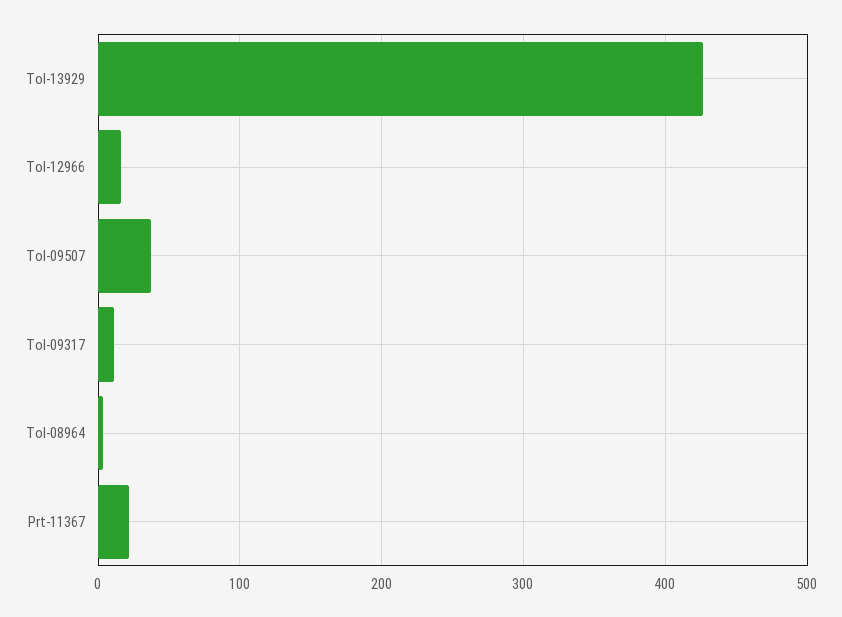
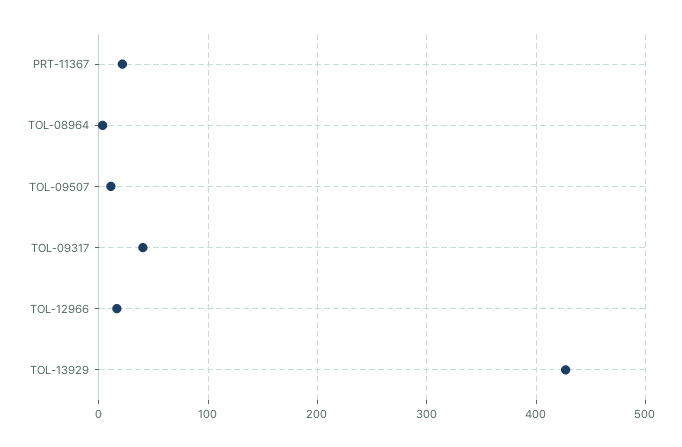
Tol-09507: 40 -> 10
Tol-09317: 10 -> 40

